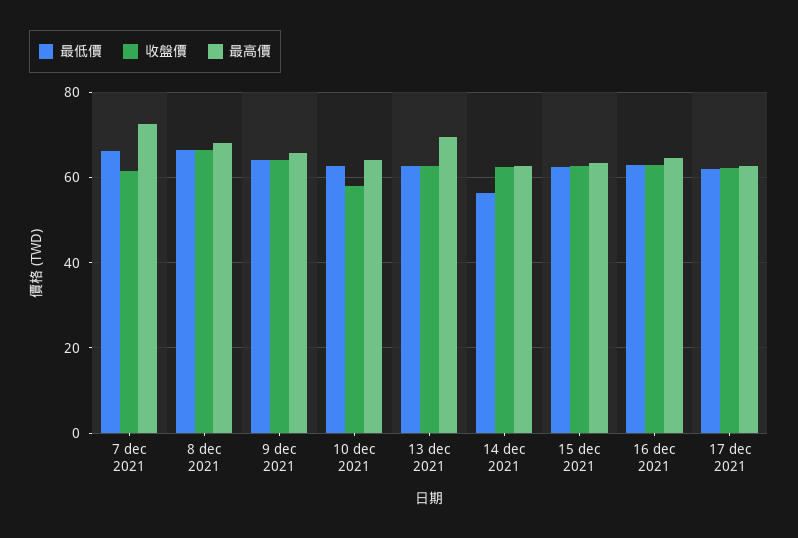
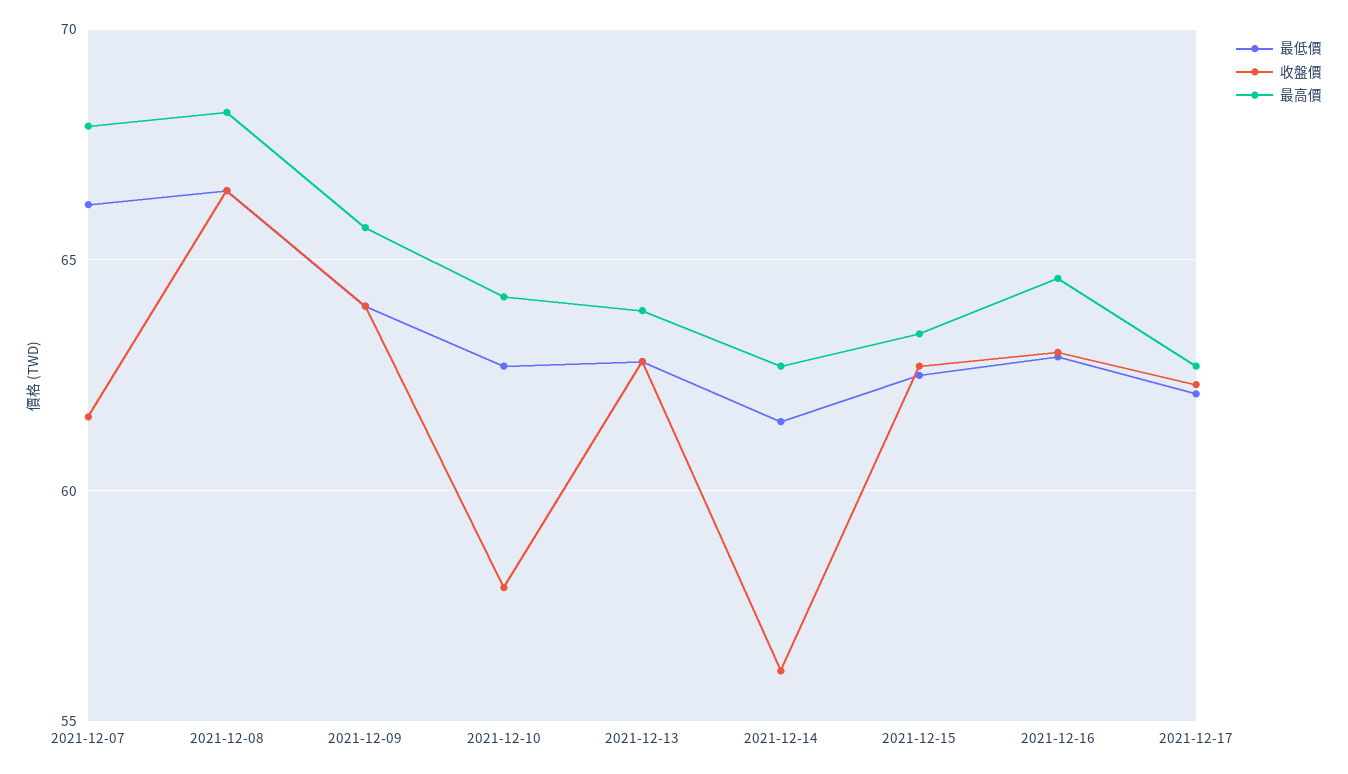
最高價, 7 dec 2021: 72 -> 68
最高價, 13 dec 2021: 70 -> 64
最低價, 14 dec 2021: 56 -> 61.5
收盤價, 14 dec 2021: 62 -> 56

